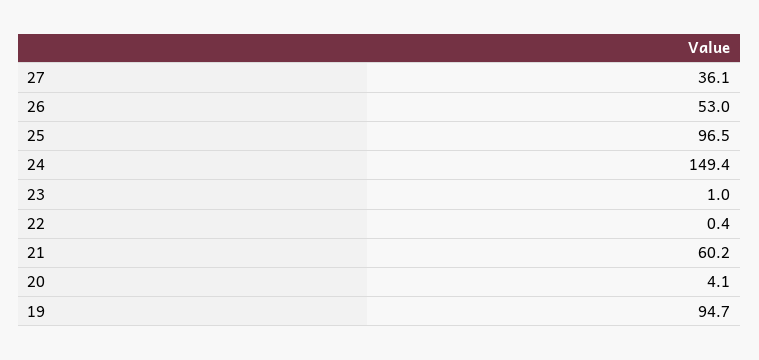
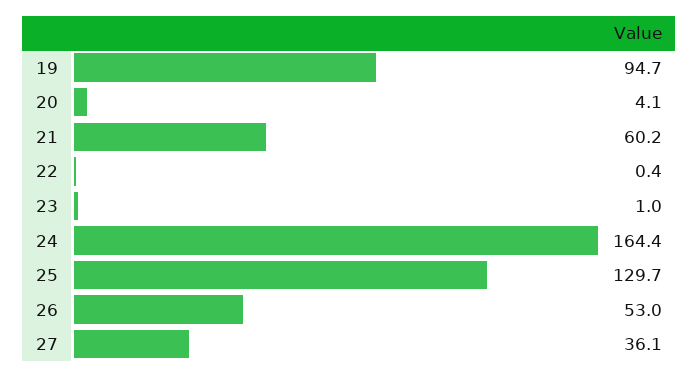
25: 96.5 -> 129.7
24: 149.4 -> 164.4

